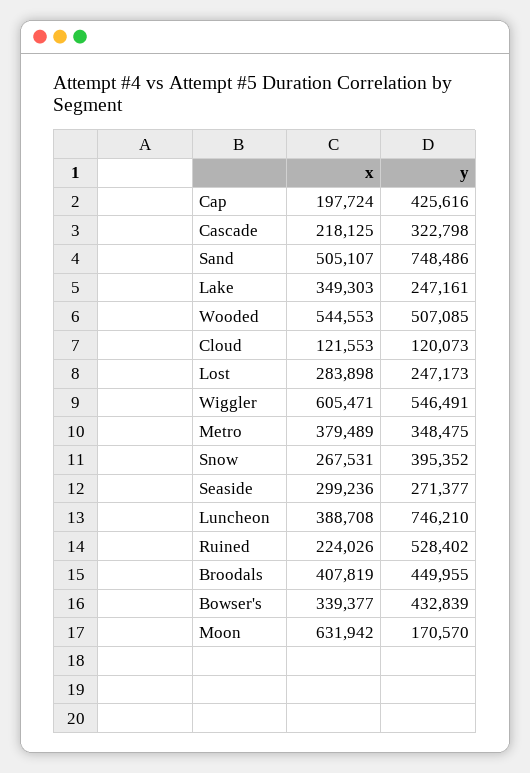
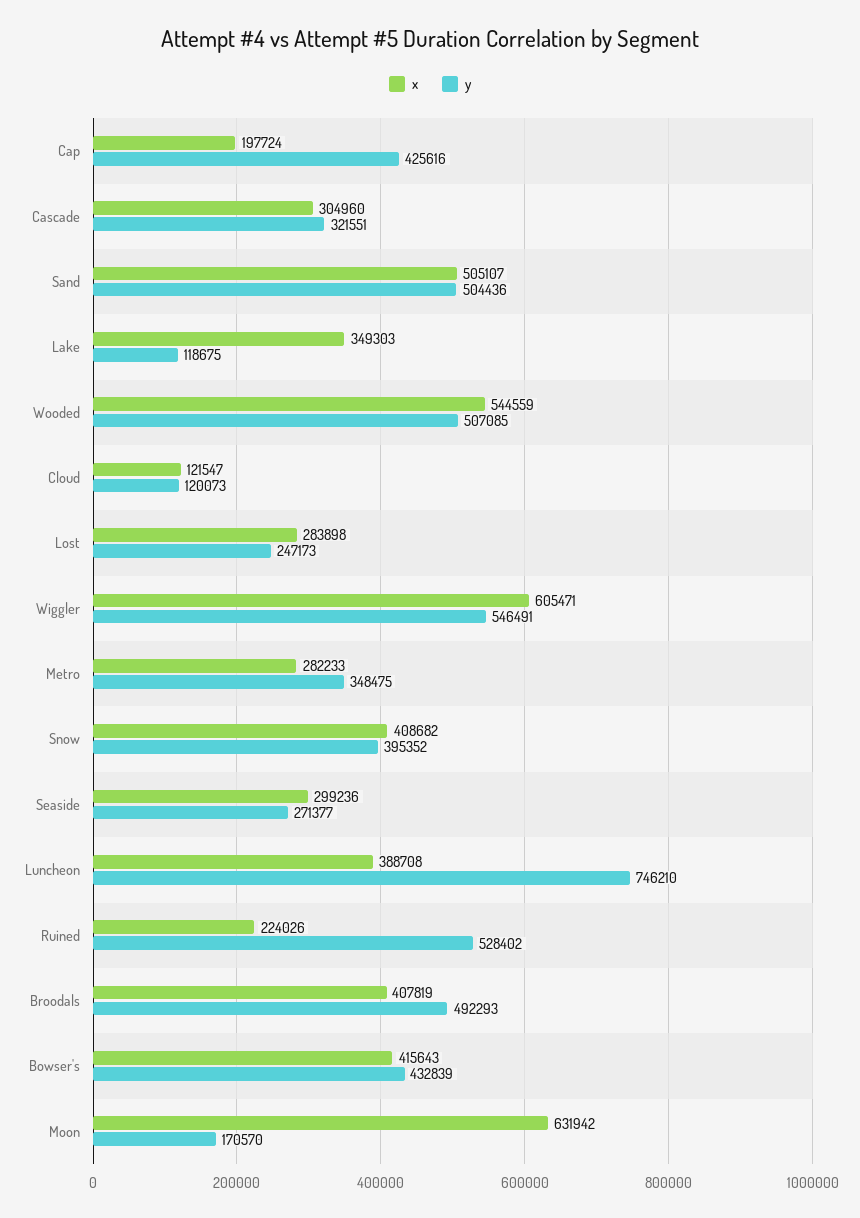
x, Cascade: 218125 -> 304960
y, Cascade: 322798 -> 321551
y, Sand: 748486 -> 504436
y, Lake: 247161 -> 118675
x, Wooded: 544553 -> 544559
x, Cloud: 121553 -> 121547
x, Metro: 379489 -> 282233
x, Snow: 267531 -> 408682
y, Broodals: 449955 -> 492293
x, Bowser's: 339377 -> 415643

